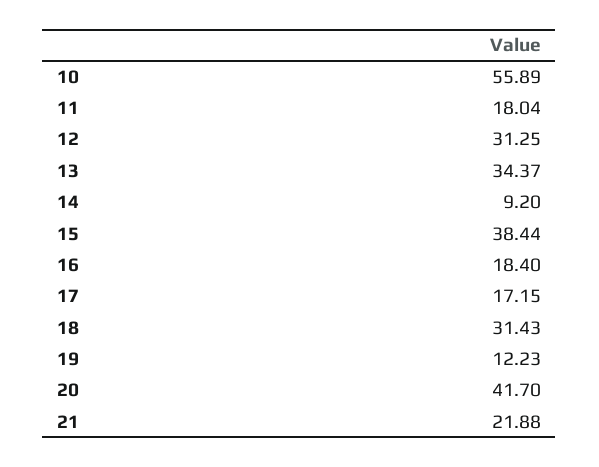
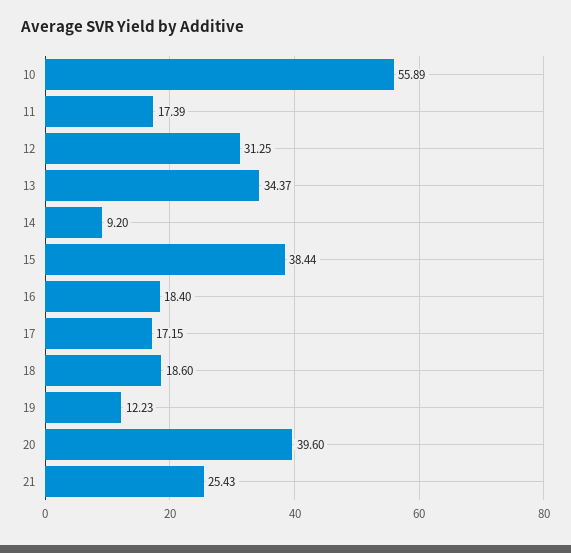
11: 18.04 -> 17.39
18: 31.43 -> 18.6
20: 41.7 -> 39.6
21: 21.88 -> 25.43

